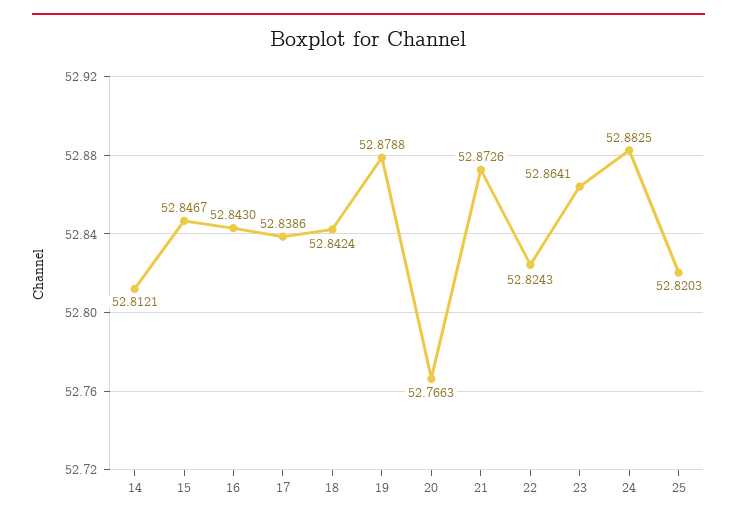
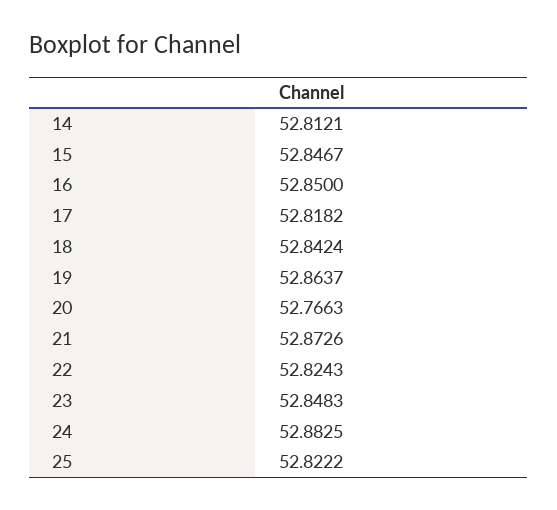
16: 52.843 -> 52.85
17: 52.8386 -> 52.8182
19: 52.8788 -> 52.8637
23: 52.8641 -> 52.8483
25: 52.8203 -> 52.8222

